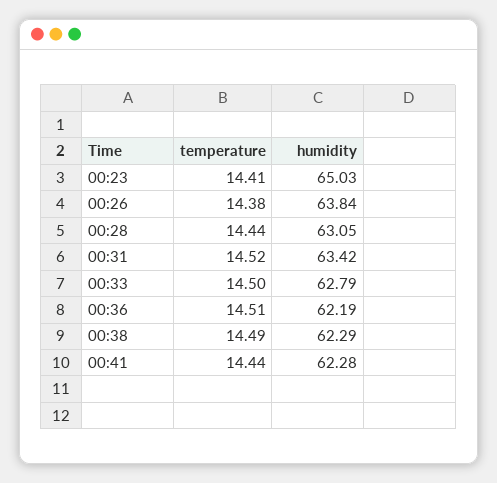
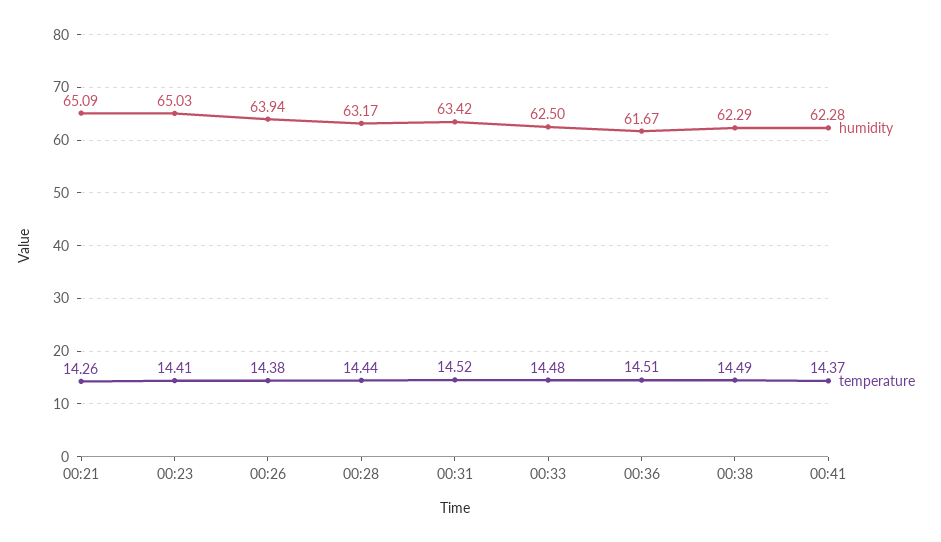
humidity, 00:26: 63.84 -> 63.94
humidity, 00:28: 63.05 -> 63.17
temperature, 00:33: 14.5 -> 14.48
humidity, 00:33: 62.79 -> 62.5
humidity, 00:36: 62.19 -> 61.67
temperature, 00:41: 14.44 -> 14.37
humidity, 00:21: none -> 65.09
temperature, 00:21: none -> 14.26

